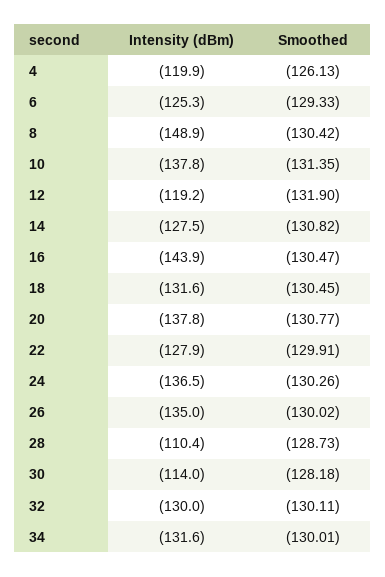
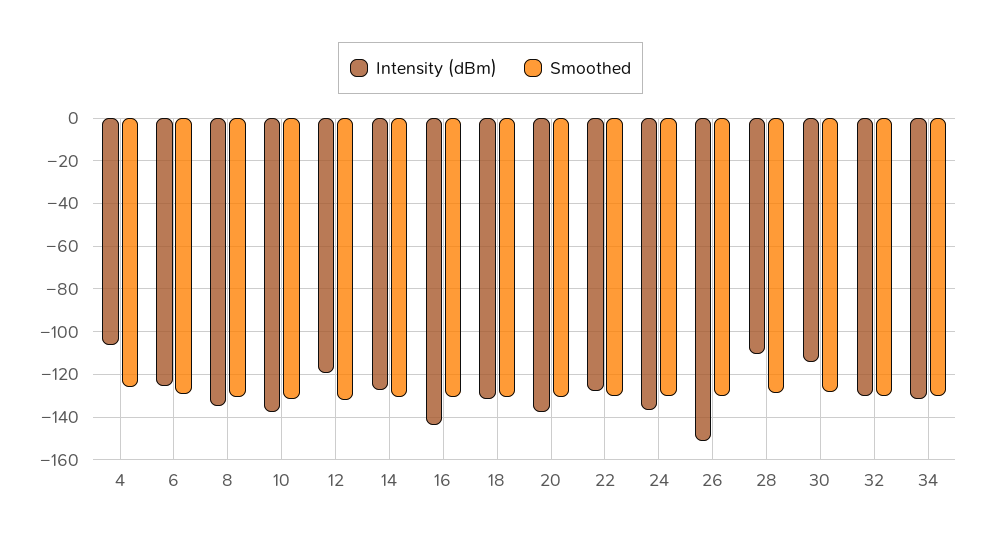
Intensity (dBm), 4: -119.9 -> -105
Intensity (dBm), 8: -148.9 -> -135
Intensity (dBm), 26: -135 -> -150

